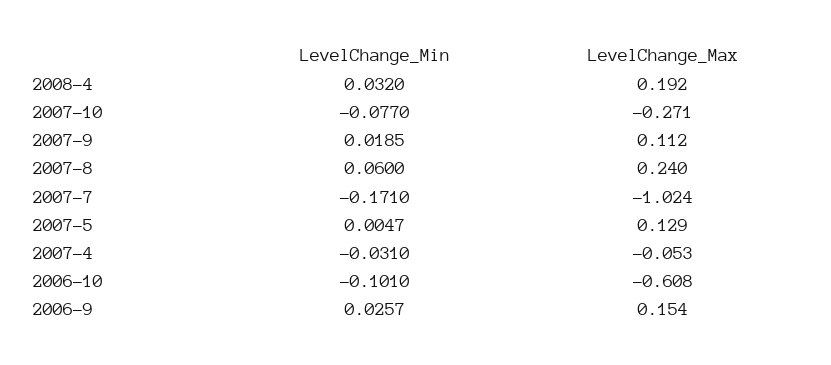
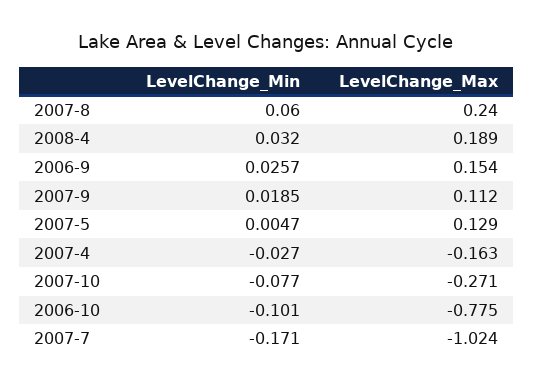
LevelChange_Max, 2008-4: 0.192 -> 0.189
LevelChange_Min, 2007-4: -0.031 -> -0.027
LevelChange_Max, 2007-4: -0.053 -> -0.163
LevelChange_Max, 2006-10: -0.608 -> -0.775

